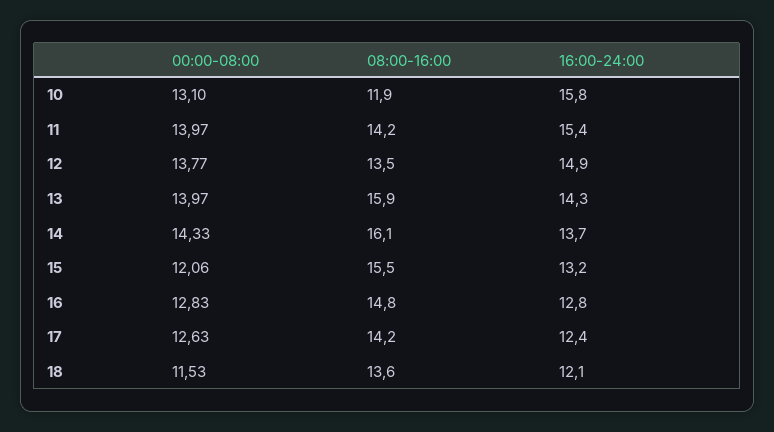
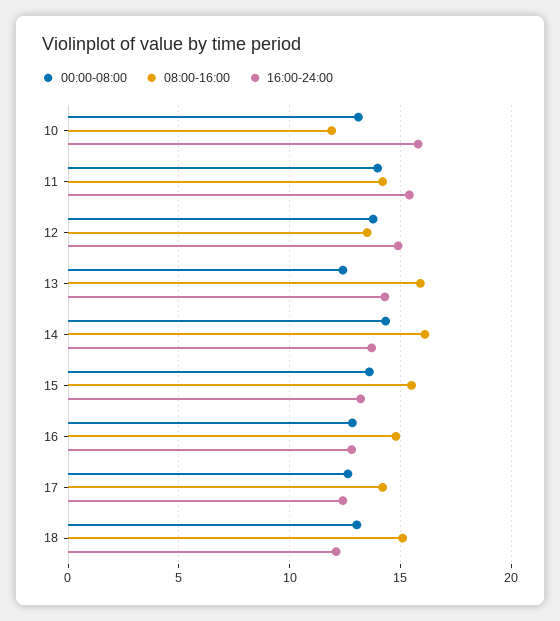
00:00-08:00, 13: 13.97 -> 12.5
00:00-08:00, 15: 12.06 -> 13.5
00:00-08:00, 18: 11.53 -> 13
08:00-16:00, 18: 13.6 -> 15

